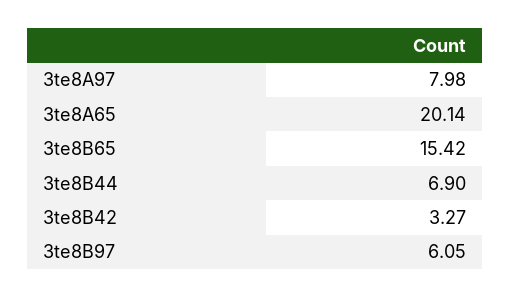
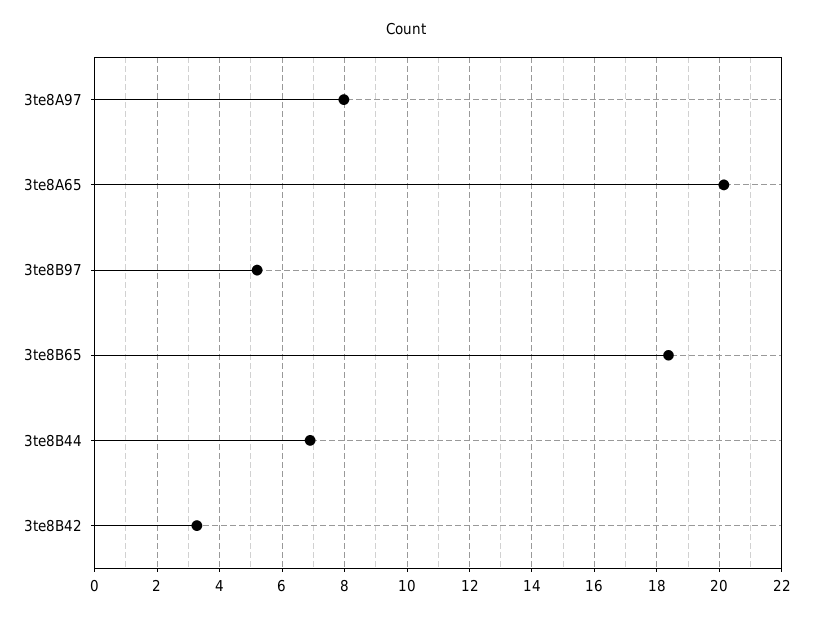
3te8B65: 15.42 -> 18.4
3te8B97: 6.05 -> 5.2

